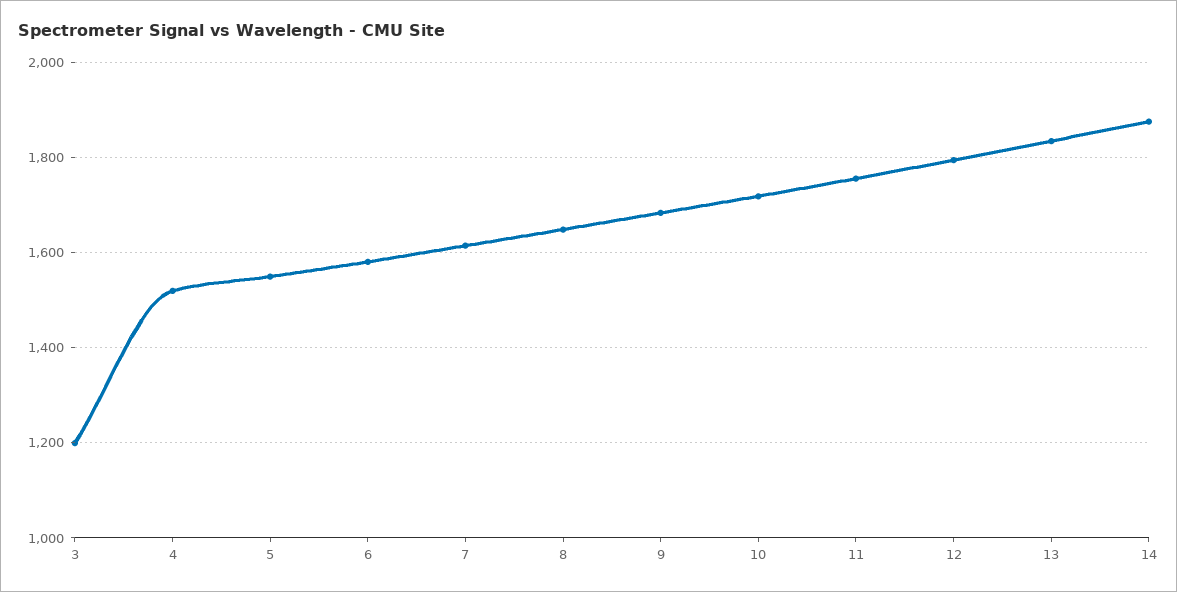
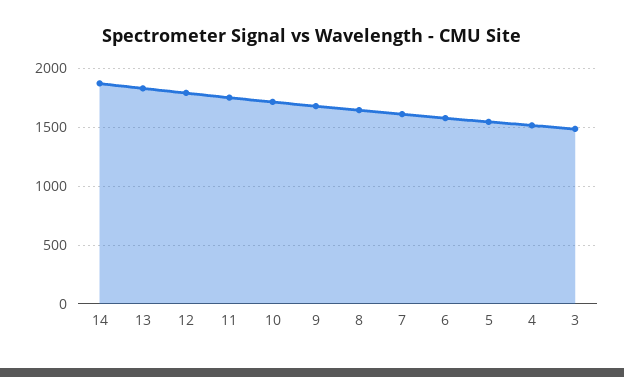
3: 1200 -> 1500

